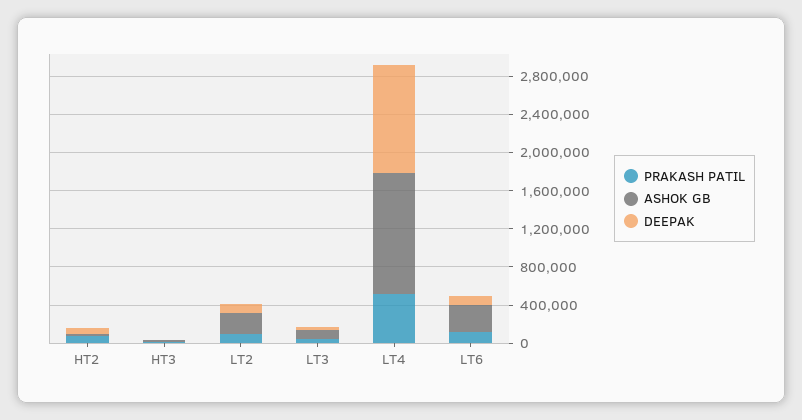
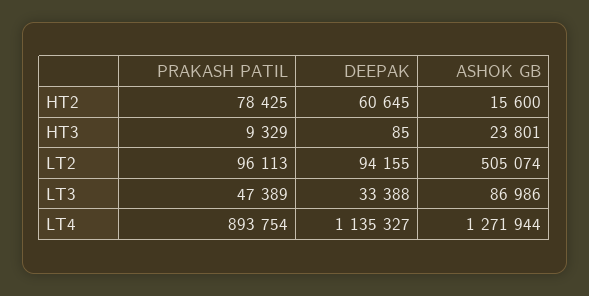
ASHOK GB, LT2: 200000 -> 505074
PRAKASH PATIL, LT4: 500000 -> 893754
PRAKASH PATIL, LT6: 100000 -> none
ASHOK GB, LT6: 300000 -> none
DEEPAK, LT6: 100000 -> none

